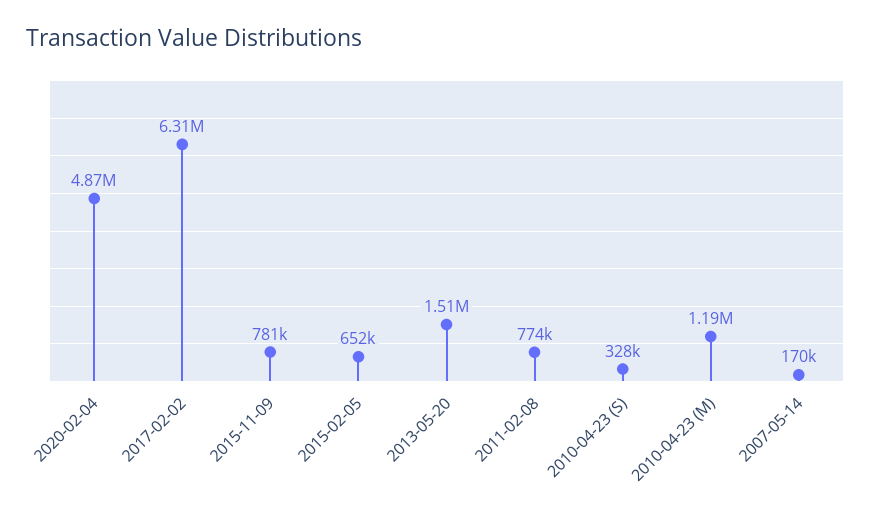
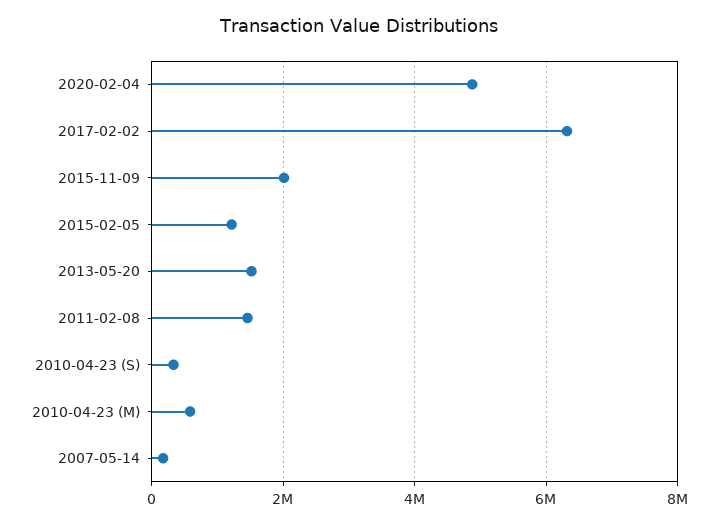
2015-11-09: 781000 -> 2000000
2015-02-05: 652000 -> 1200000
2011-02-08: 774000 -> 1400000
2010-04-23 (M): 1190000 -> 600000

